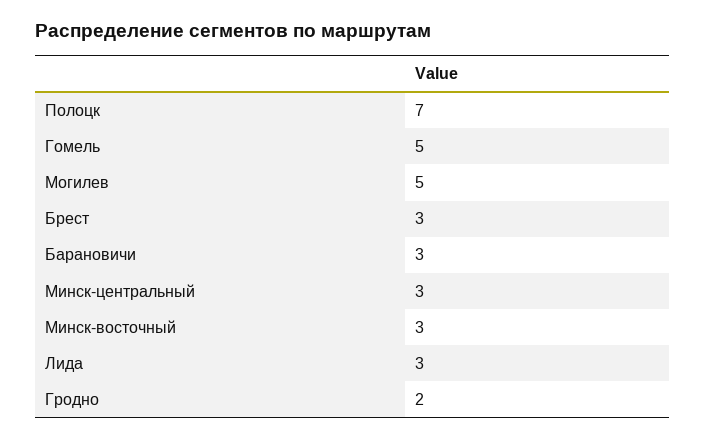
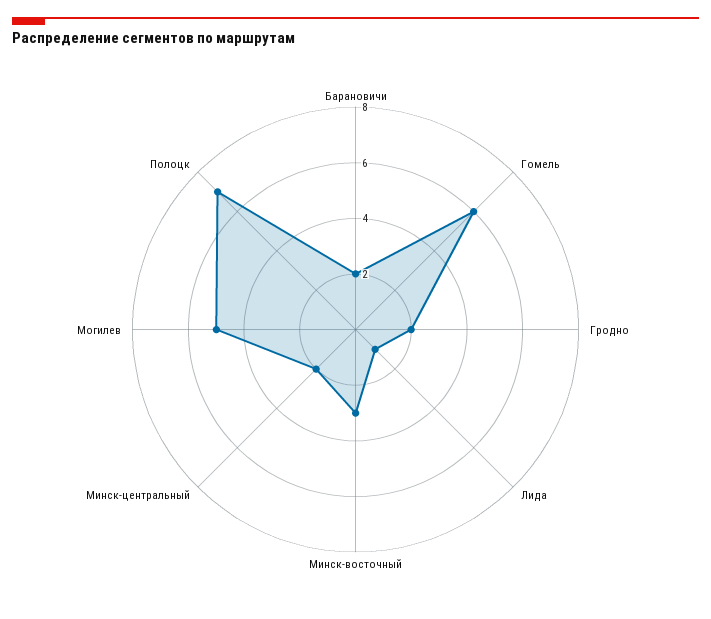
Гомель: 5 -> 6
Брест: 3 -> none
Барановичи: 3 -> 2
Минск-центральный: 3 -> 2
Лида: 3 -> 1

